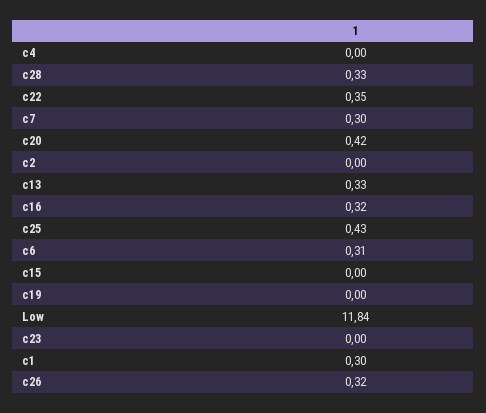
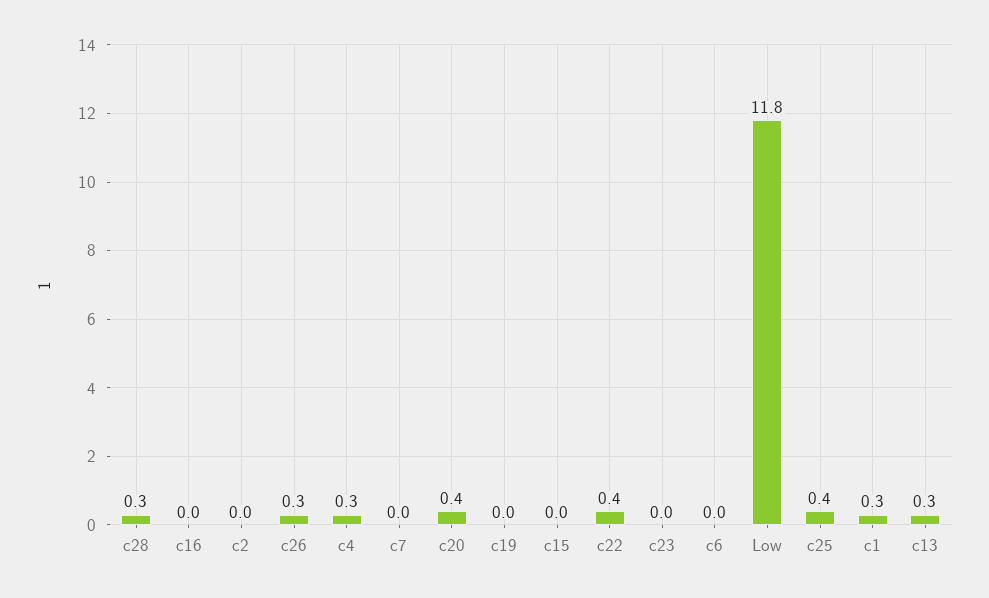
c4: 0 -> 0.3
c7: 0.3 -> 0
c16: 0.32 -> 0
c6: 0.31 -> 0

